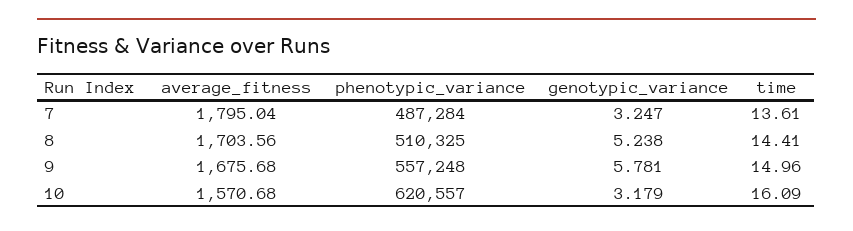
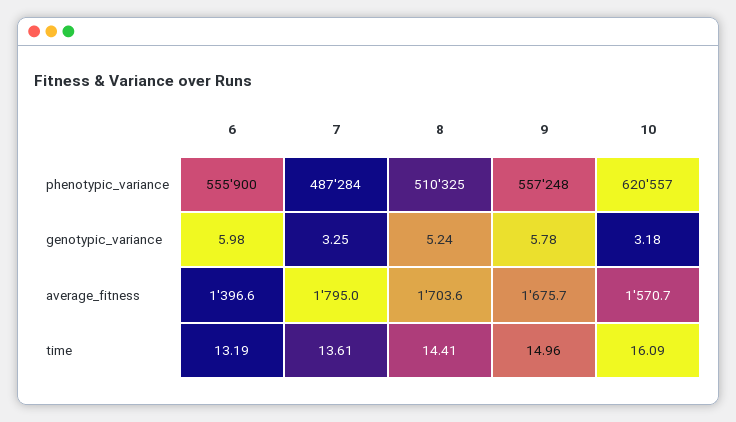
phenotypic_variance, 6: none -> 555900
genotypic_variance, 6: none -> 5.98
average_fitness, 6: none -> 1396.6
time, 6: none -> 13.19

